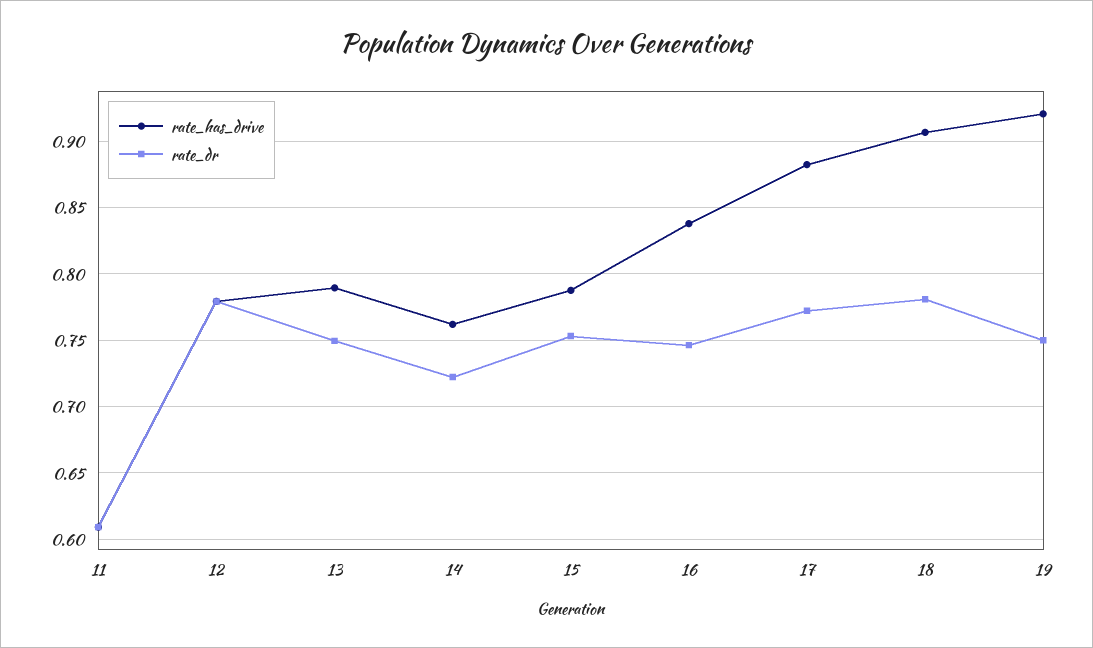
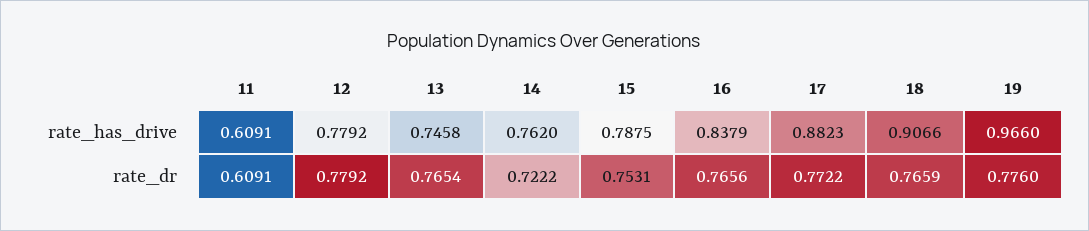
rate_has_drive, 13: 0.79 -> 0.7458
rate_dr, 13: 0.75 -> 0.7654
rate_dr, 16: 0.745 -> 0.7656
rate_dr, 18: 0.78 -> 0.7659
rate_has_drive, 19: 0.92 -> 0.966
rate_dr, 19: 0.75 -> 0.776

